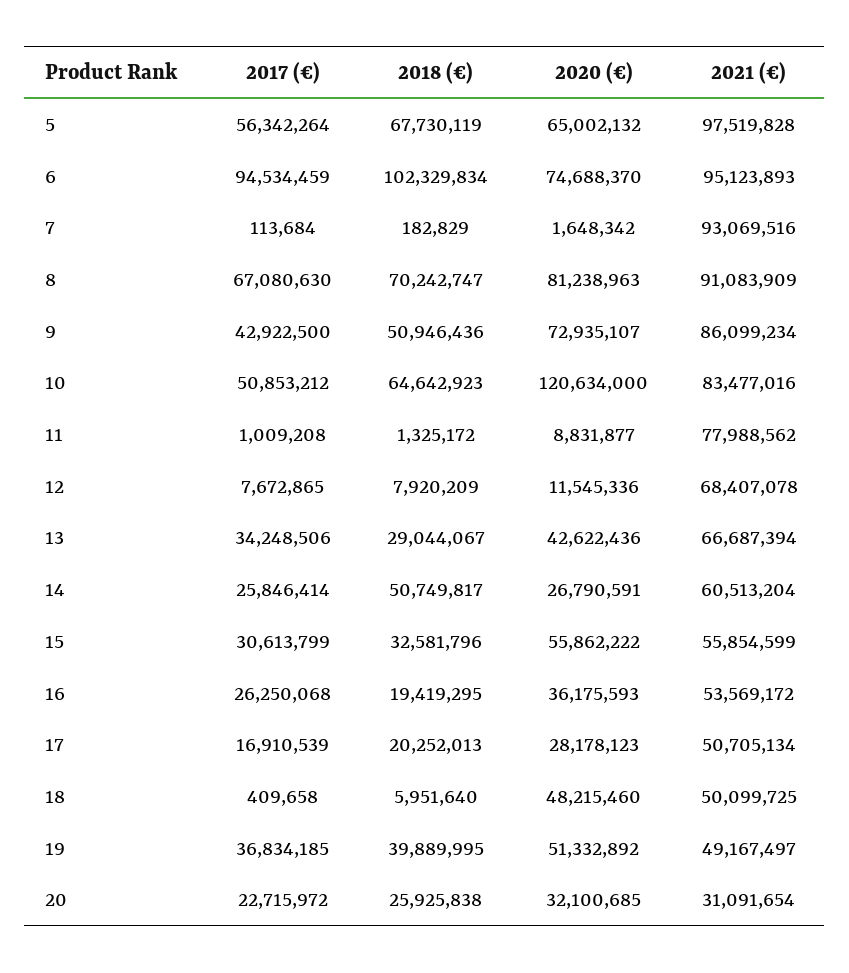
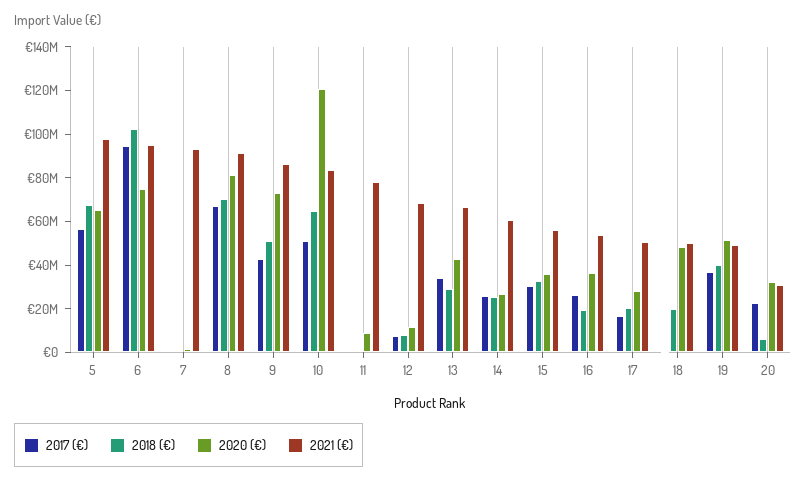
2018 (€), 14: 50749817 -> 25000000
2020 (€), 15: 55862222 -> 35000000
2018 (€), 18: 5951640 -> 20000000
2018 (€), 20: 25925838 -> 5000000

